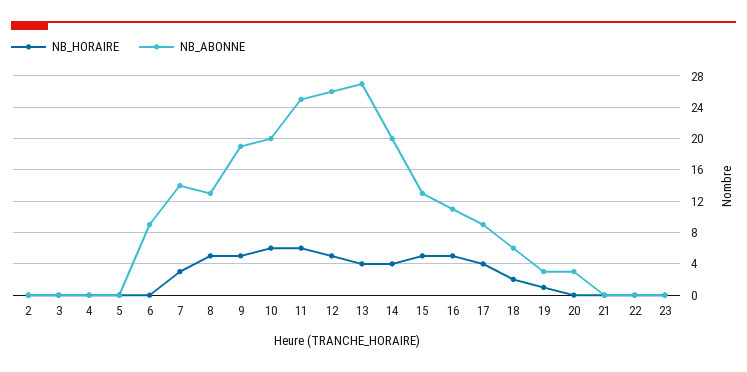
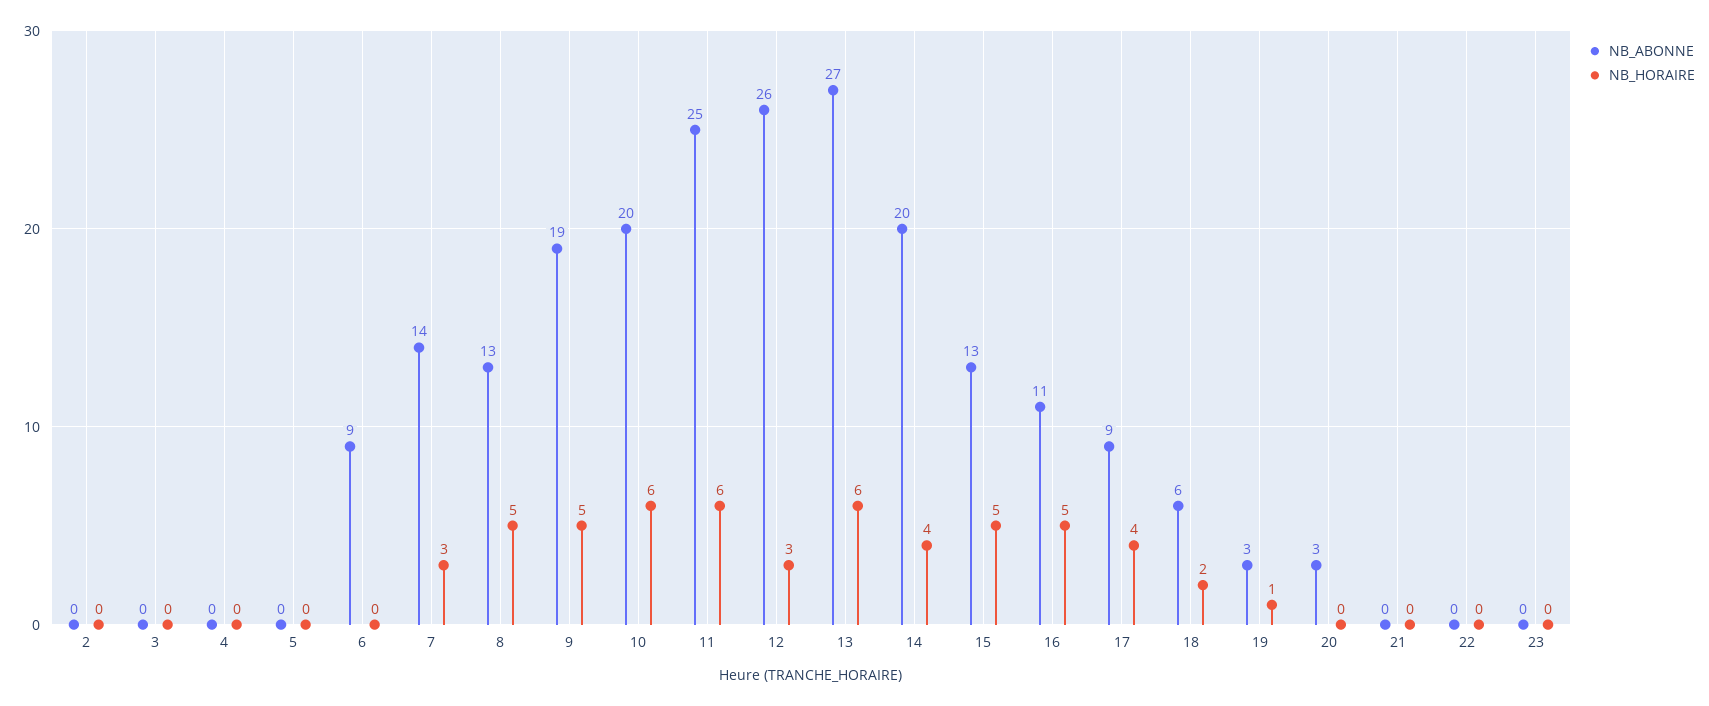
NB_HORAIRE, 12: 5 -> 3
NB_HORAIRE, 13: 4 -> 6

